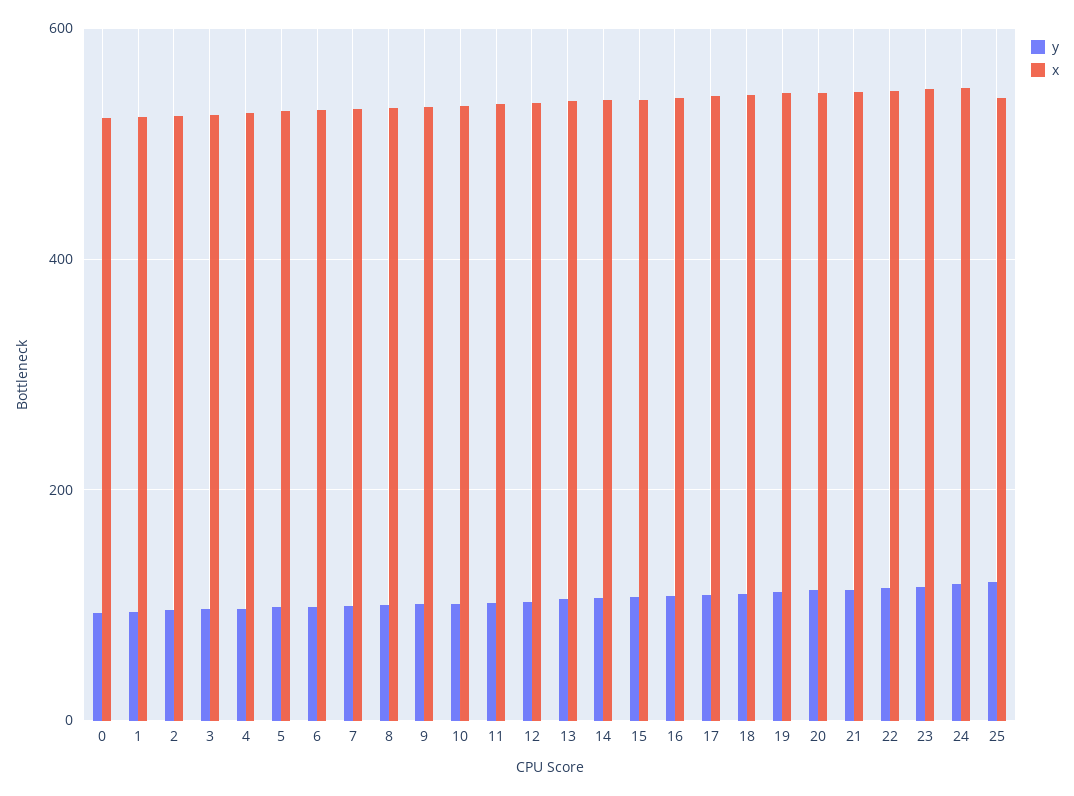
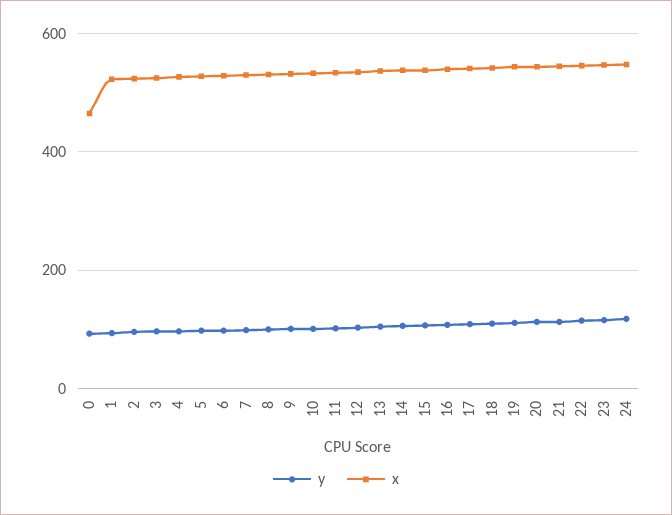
x, 0: 520 -> 460
y, 25: 120 -> none
x, 25: 540 -> none

